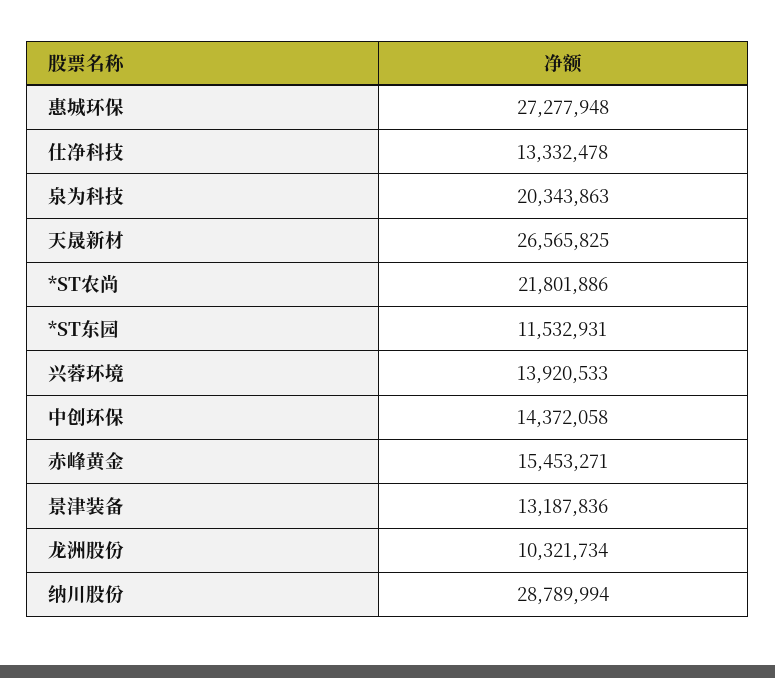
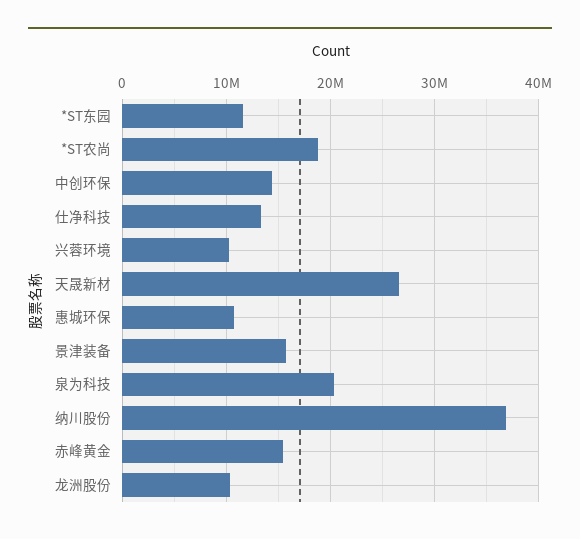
惠城环保: 27277948 -> 11000000
*ST农尚: 21801886 -> 19000000
兴蓉环境: 13920533 -> 10000000
景津装备: 13187836 -> 16000000
纳川股份: 28789994 -> 37000000

